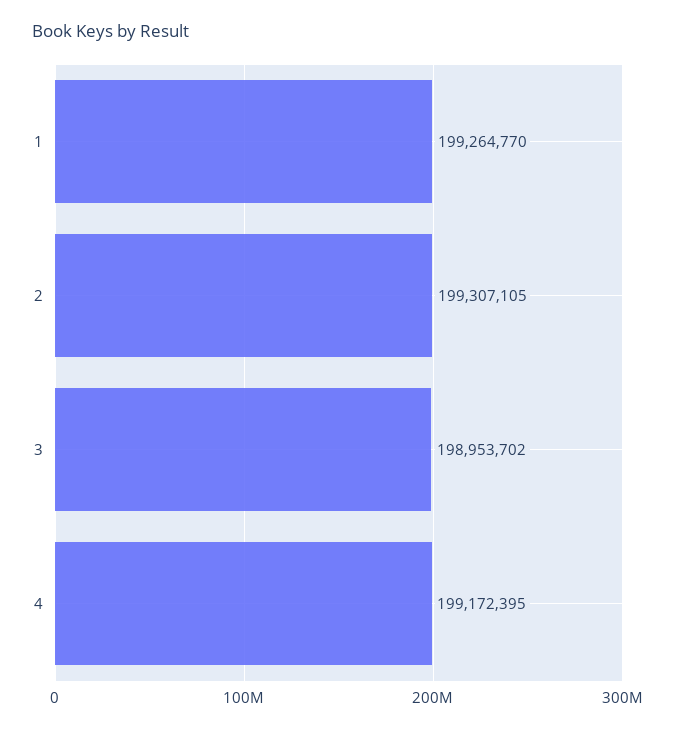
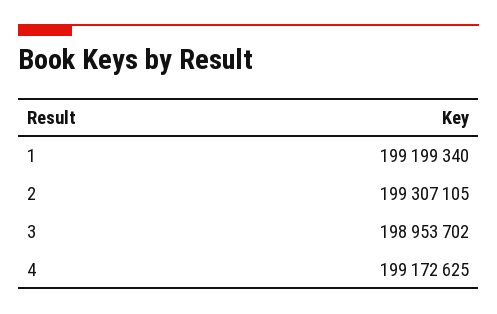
1: 199264770 -> 199199340
4: 199172395 -> 199172625

